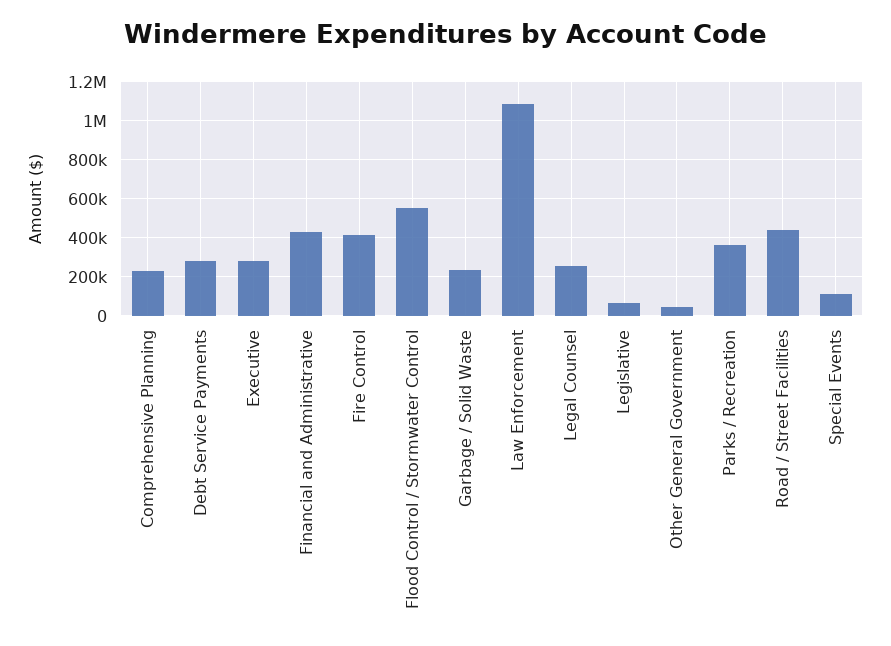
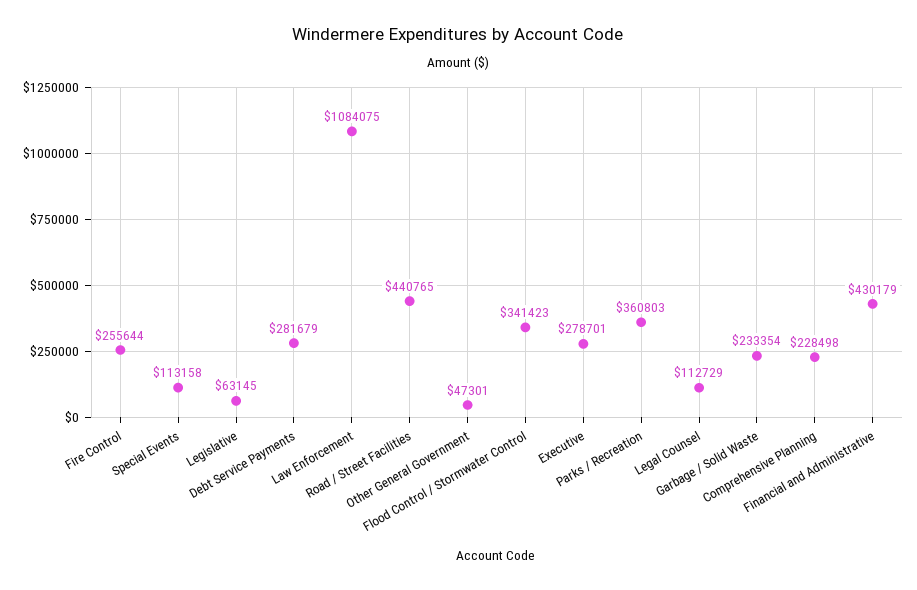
Fire Control: 400000 -> 255644
Flood Control / Stormwater Control: 550000 -> 341423
Legal Counsel: 250000 -> 112729

